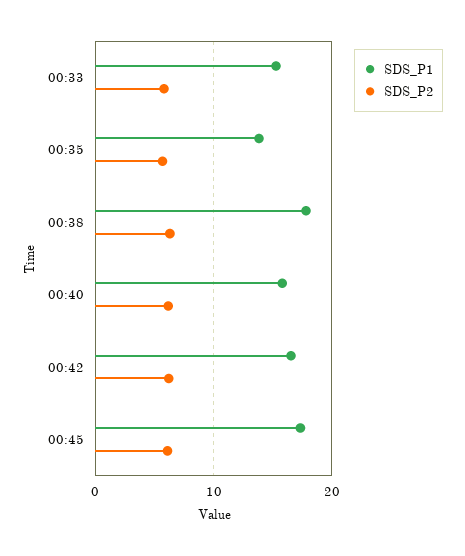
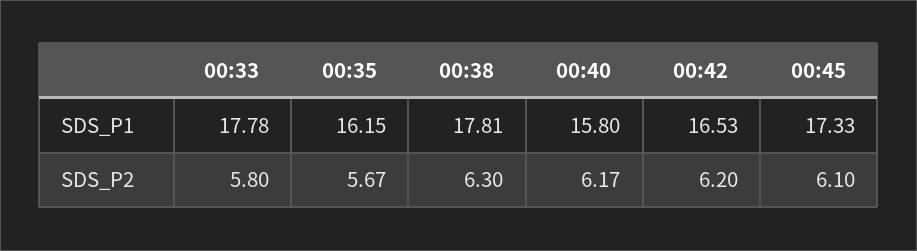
SDS_P1, 00:33: 15 -> 17.78
SDS_P1, 00:35: 14 -> 16.15

